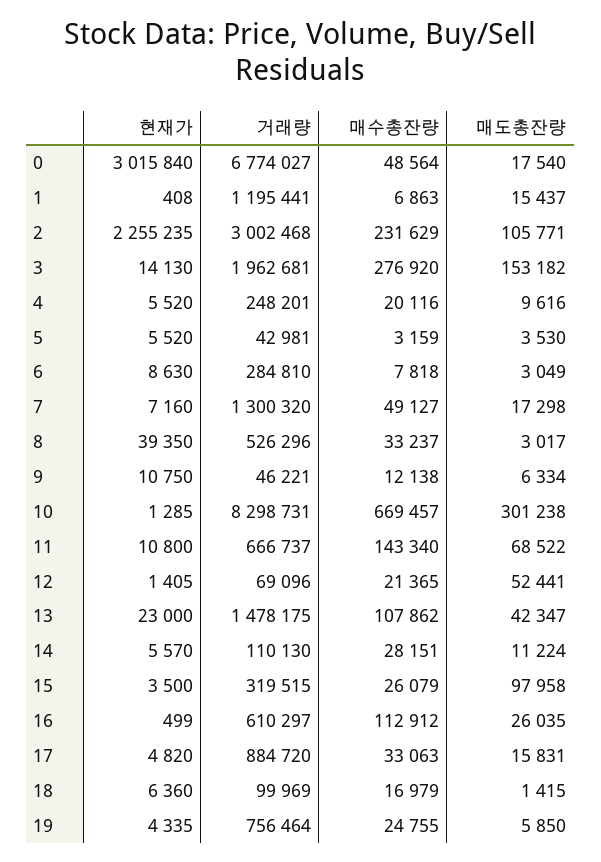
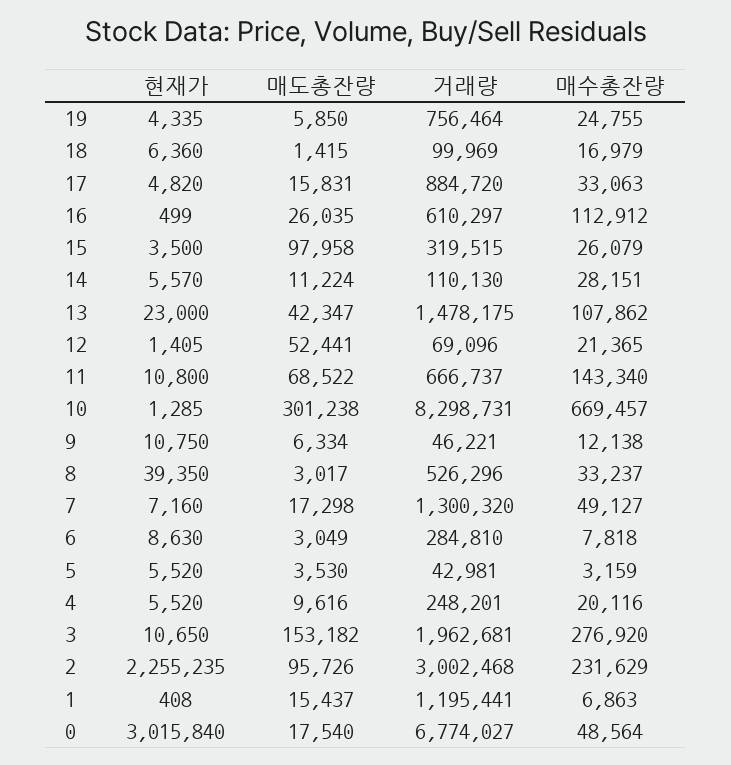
매도총잔량, 2: 105771 -> 95726
현재가, 3: 14130 -> 10650

